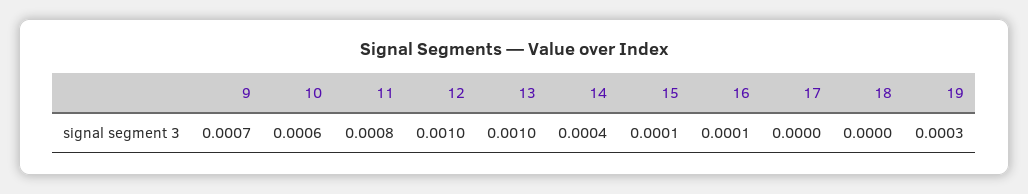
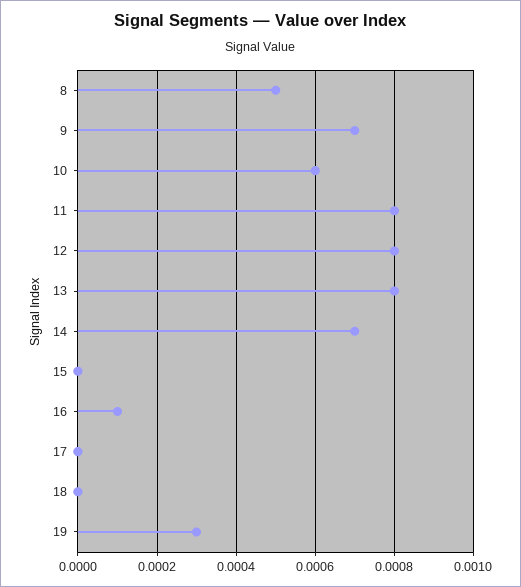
12: 0.001 -> 0.0008
13: 0.001 -> 0.0008
14: 0.0004 -> 0.0007
15: 0.0001 -> 0
8: none -> 0.0005

